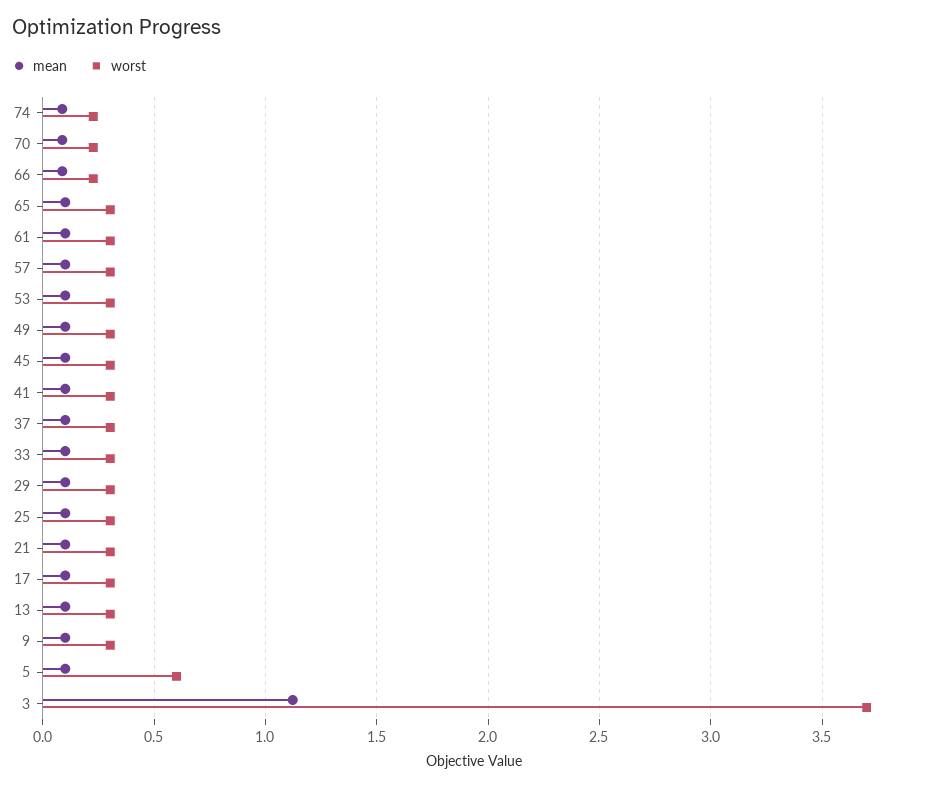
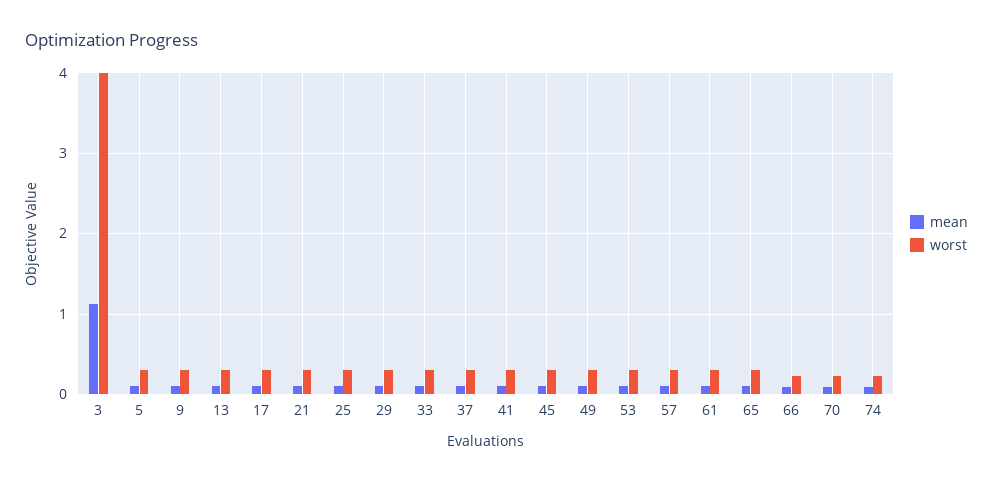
worst, 5: 0.6 -> 0.3
worst, 3: 3.7 -> 4

